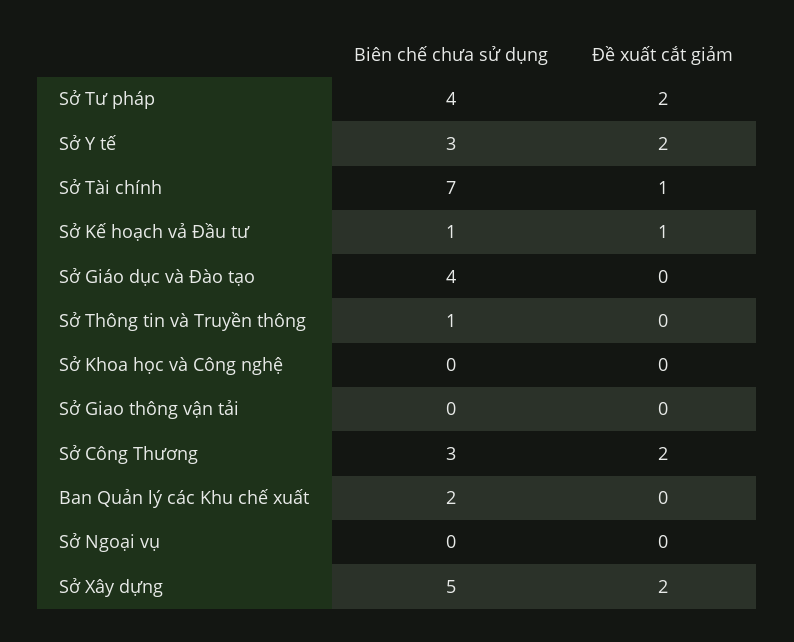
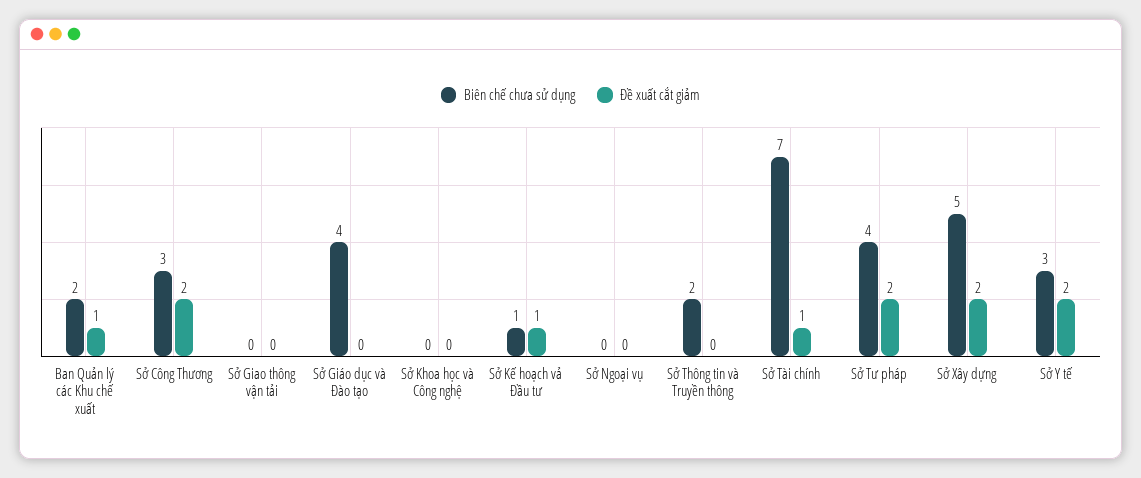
Biên chế chưa sử dụng, Sở Thông tin và Truyền thông: 1 -> 2
Đề xuất cắt giảm, Ban Quản lý các Khu chế xuất: 0 -> 1

